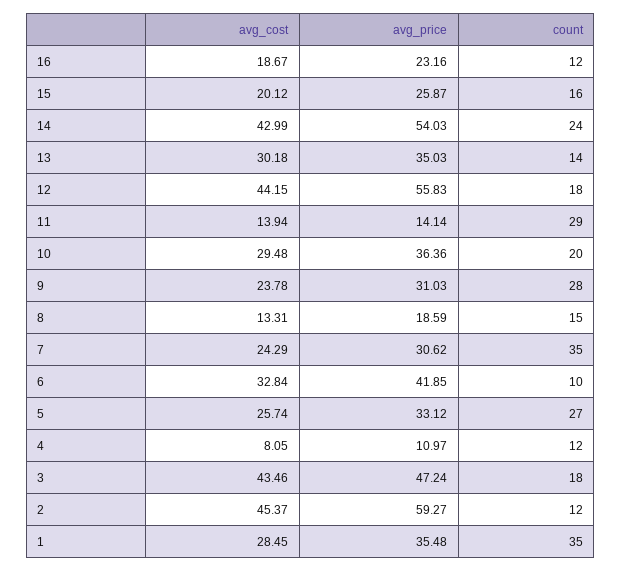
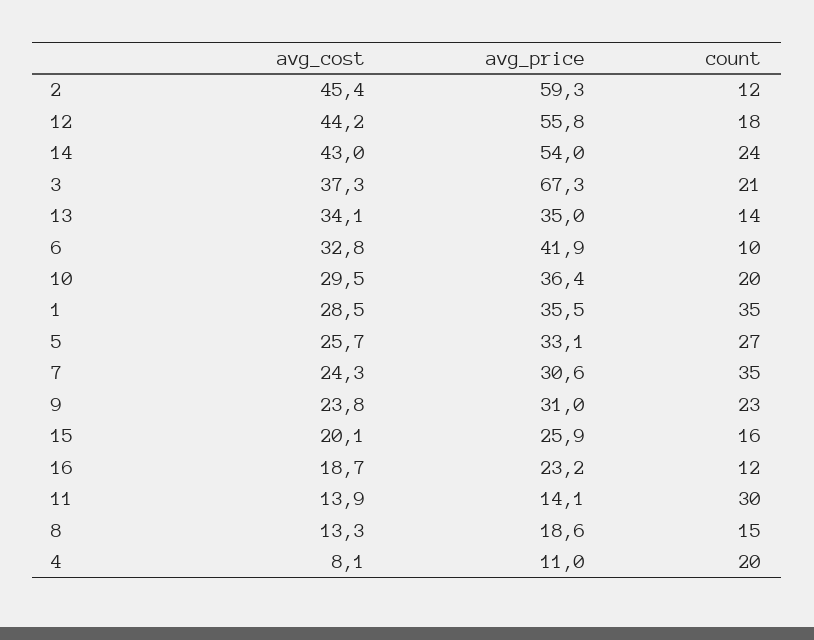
avg_cost, 13: 30.18 -> 34.1
count, 11: 29 -> 30
count, 9: 28 -> 23
count, 4: 12 -> 20
avg_cost, 3: 43.46 -> 37.3
avg_price, 3: 47.24 -> 67.3
count, 3: 18 -> 21

